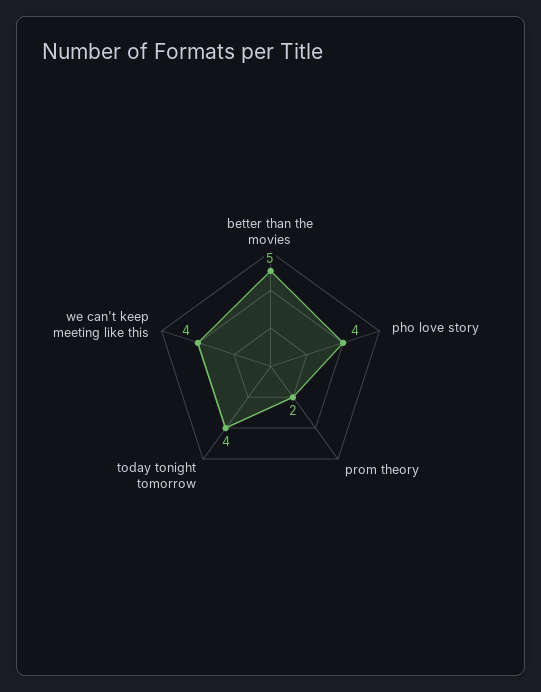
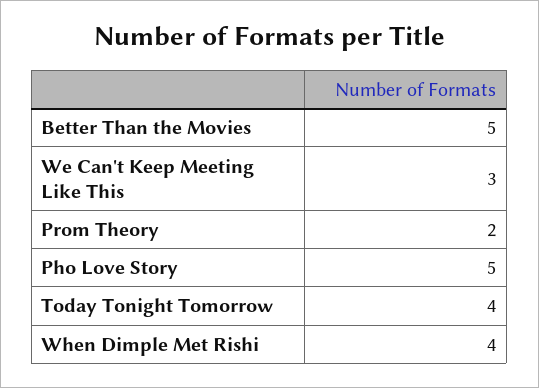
pho love story: 4 -> 5
we can't keep meeting like this: 4 -> 3
When Dimple Met Rishi: none -> 4

